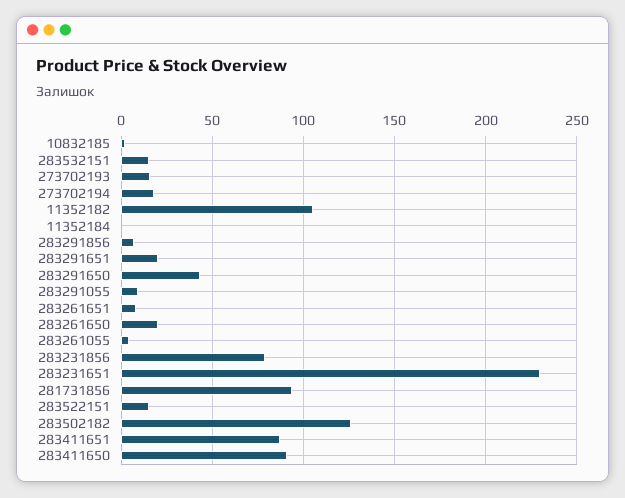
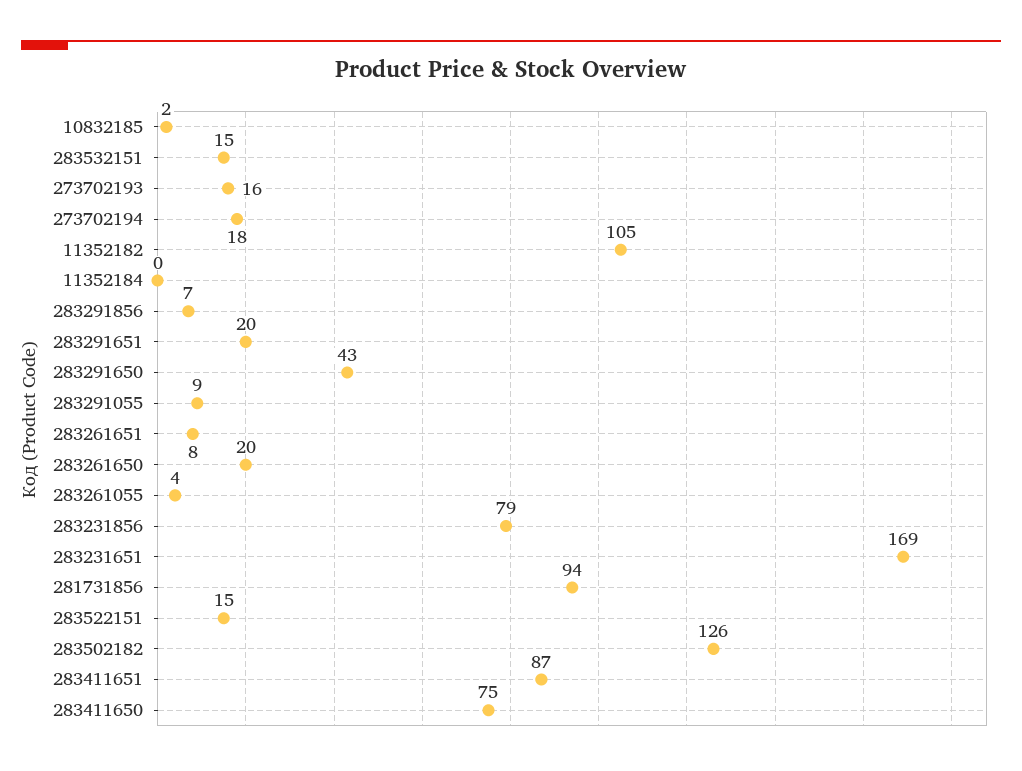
283231651: 230 -> 169
283411650: 90 -> 75

